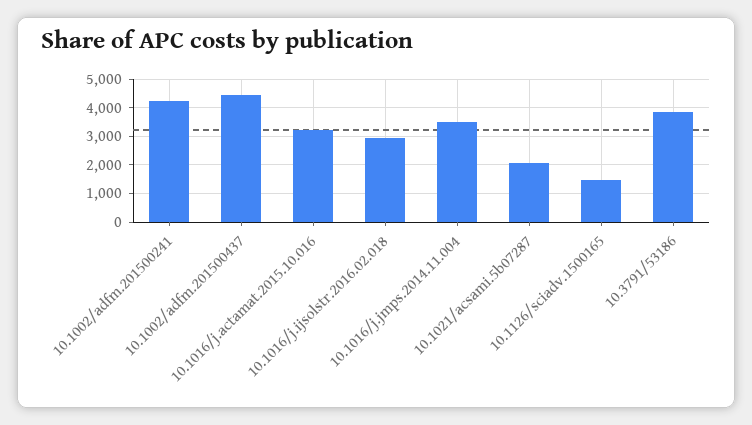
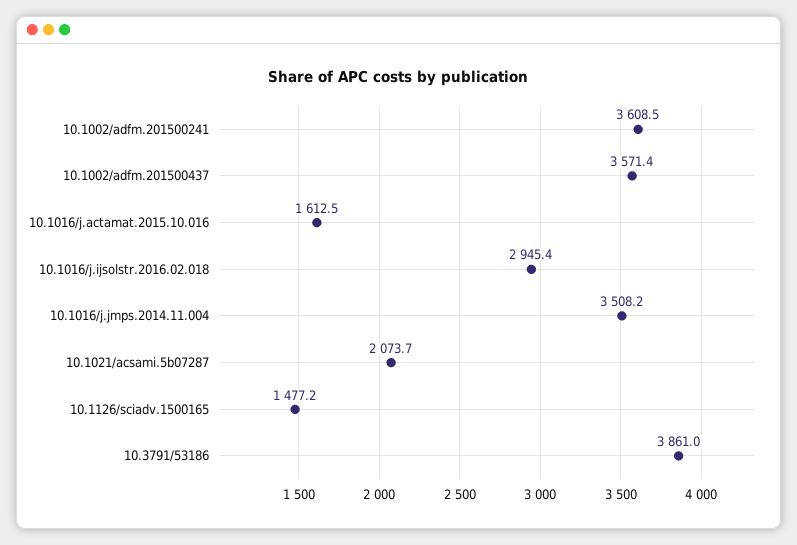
10.1002/adfm.201500241: 4250 -> 3608.5
10.1002/adfm.201500437: 4500 -> 3571.4
10.1016/j.actamat.2015.10.016: 3250 -> 1612.5

